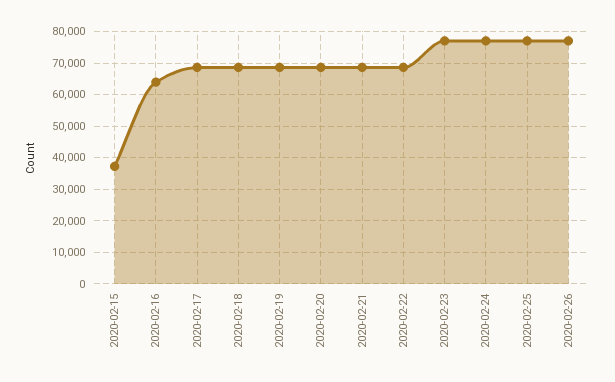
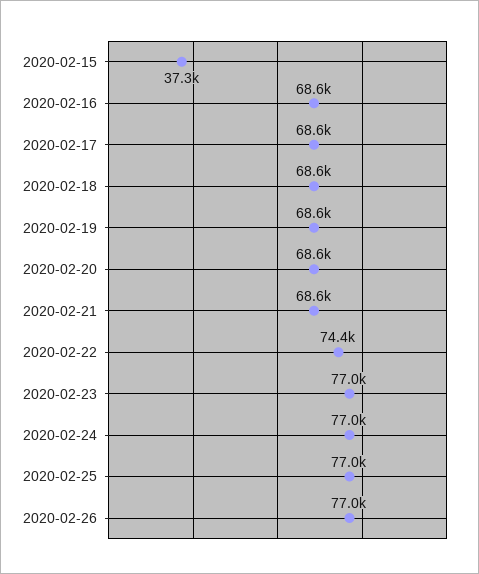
2020-02-16: 64000 -> 68600
2020-02-22: 68000 -> 74400

